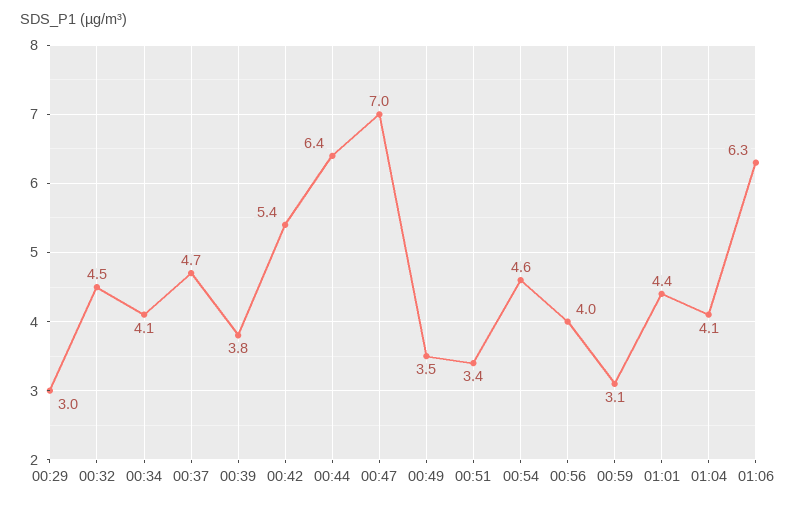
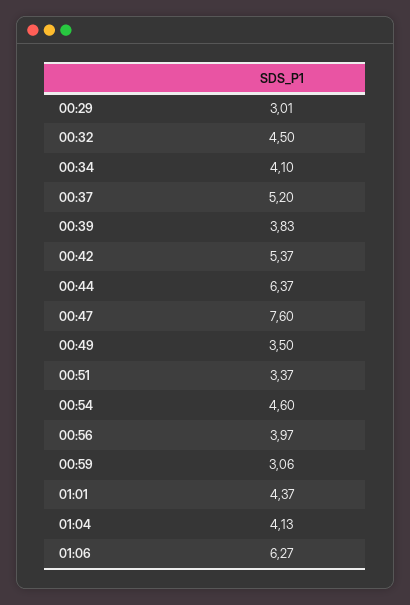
00:37: 4.7 -> 5.2
00:47: 7 -> 7.6

